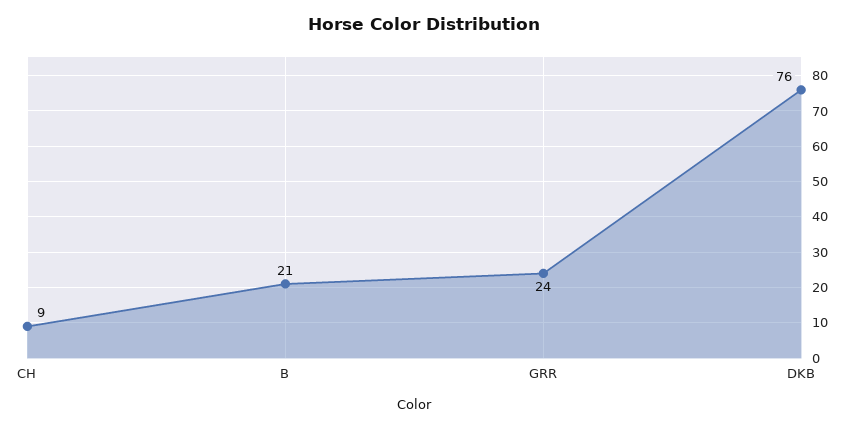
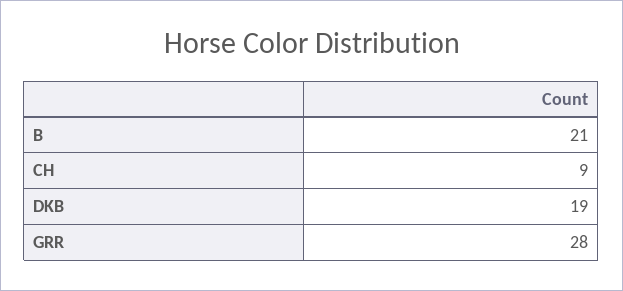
GRR: 24 -> 28
DKB: 76 -> 19

